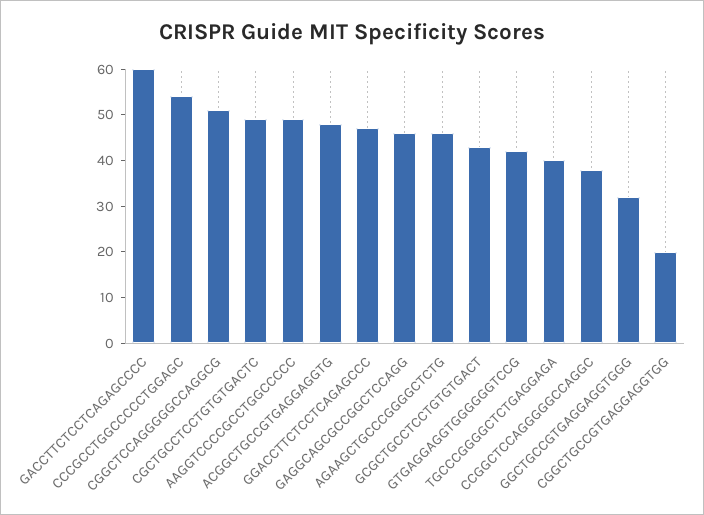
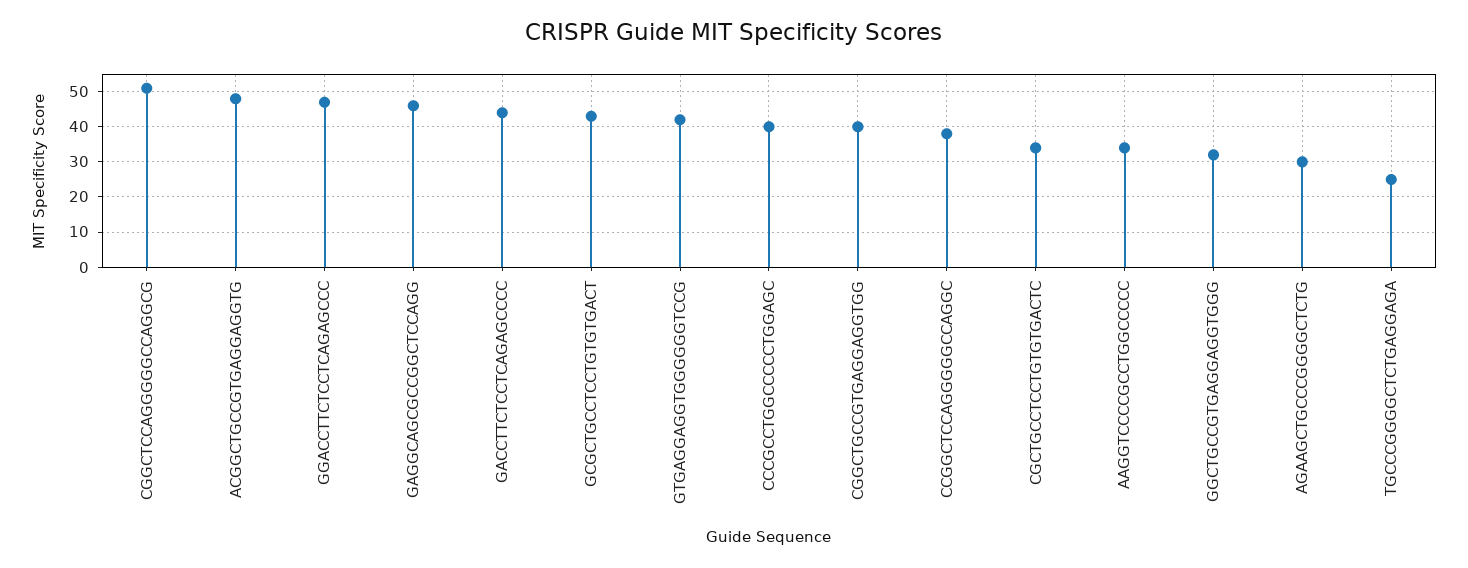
GACCTTCTCCTCAGAGCCCC: 60 -> 45
CCCGCCTGGCCCCCTGGAGC: 55 -> 40
CGCTGCCTCCTGTGTGACTC: 50 -> 35
AAGGTCCCCGCCTGGCCCCC: 50 -> 35
AGAAGCTGCCCGGGGCTCTG: 45 -> 30
TGCCCGGGGCTCTGAGGAGA: 40 -> 25
CGGCTGCCGTGAGGAGGTGG: 20 -> 40

